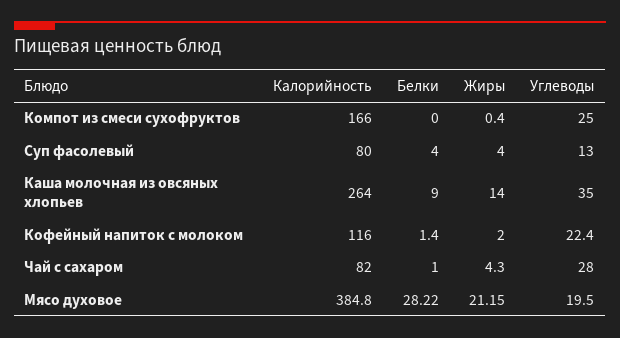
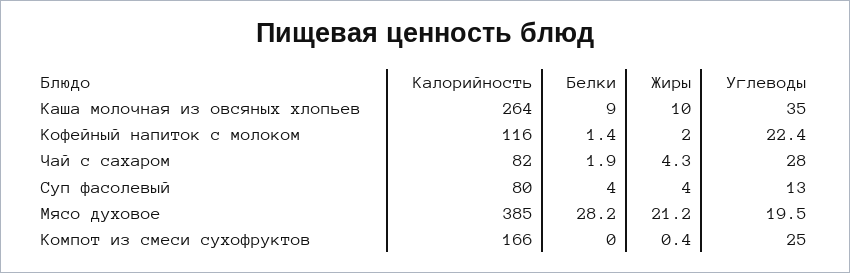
Жиры, Каша молочная из овсяных хлопьев: 14 -> 10
Белки, Чай с сахаром: 1 -> 1.9

